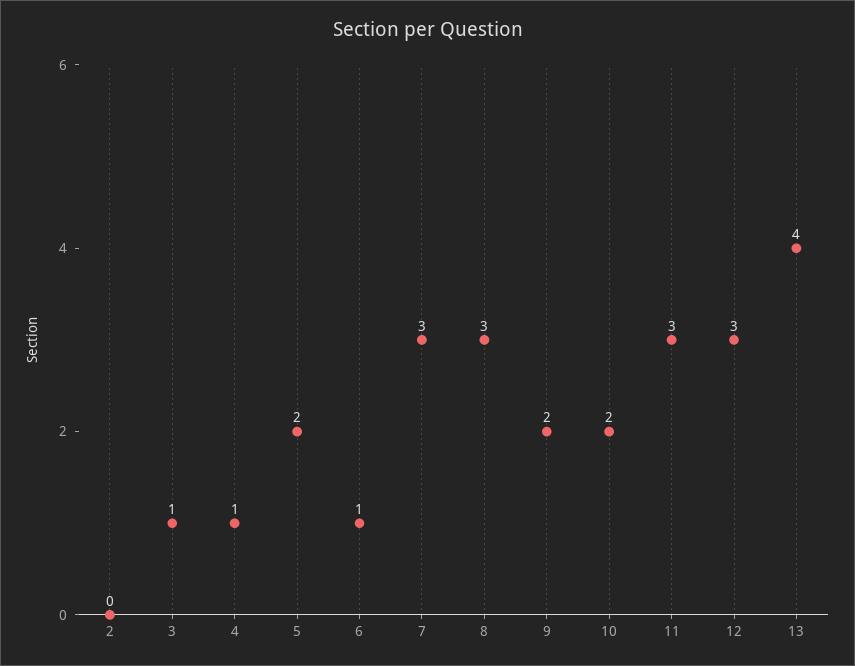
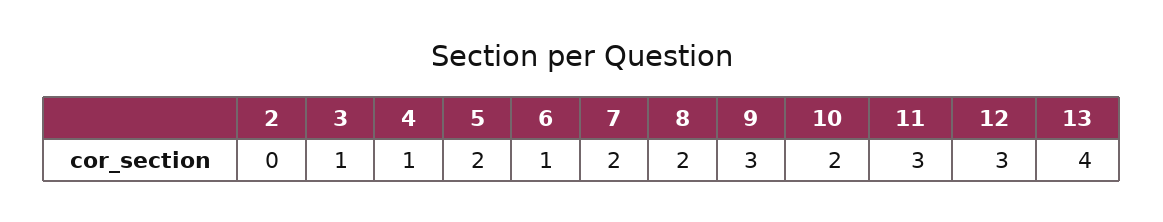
7: 3 -> 2
8: 3 -> 2
9: 2 -> 3

